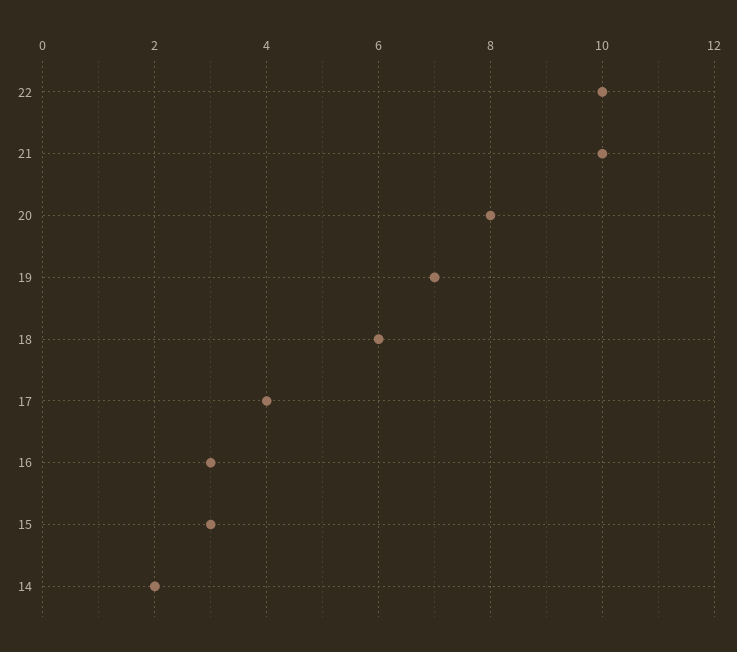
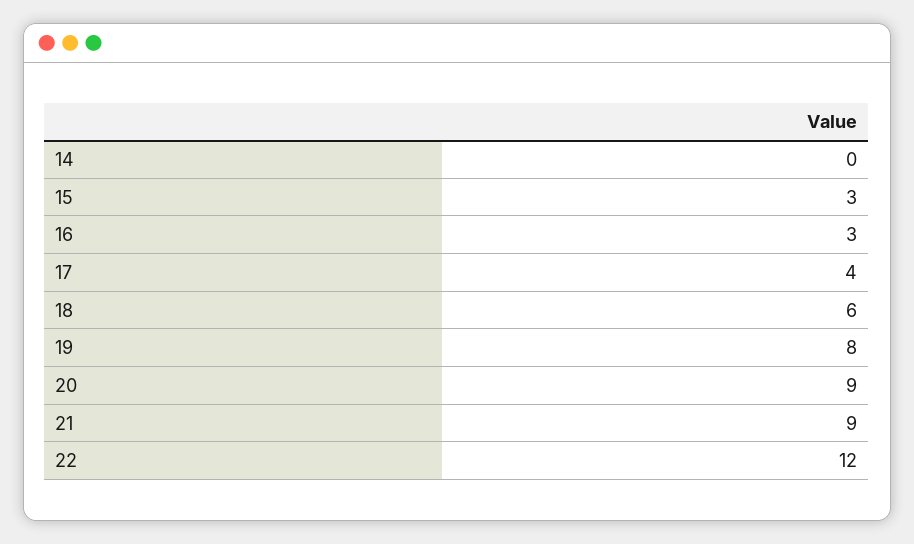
22: 10 -> 12
21: 10 -> 9
20: 8 -> 9
19: 7 -> 8
14: 2 -> 0

